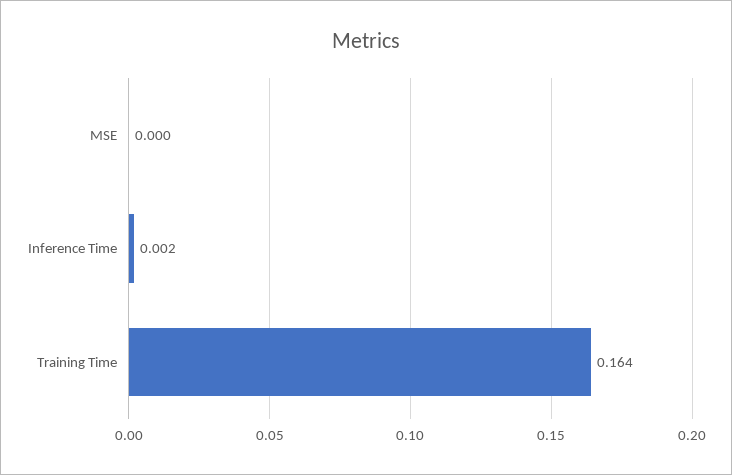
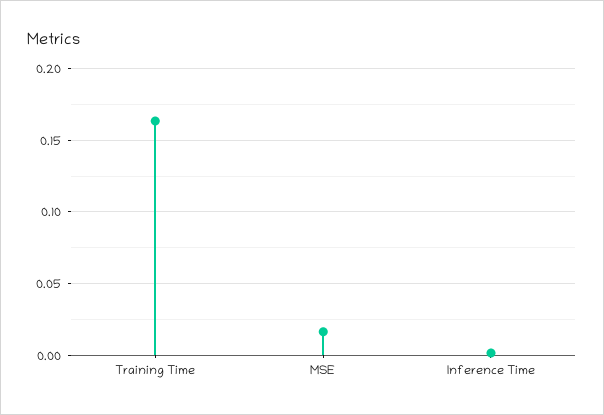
MSE: 0 -> 0.015

